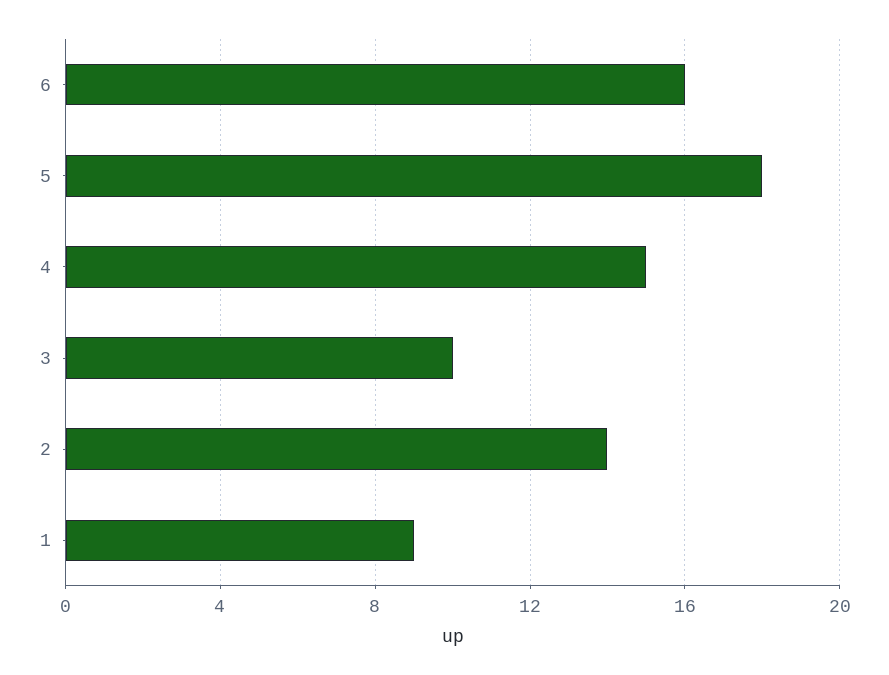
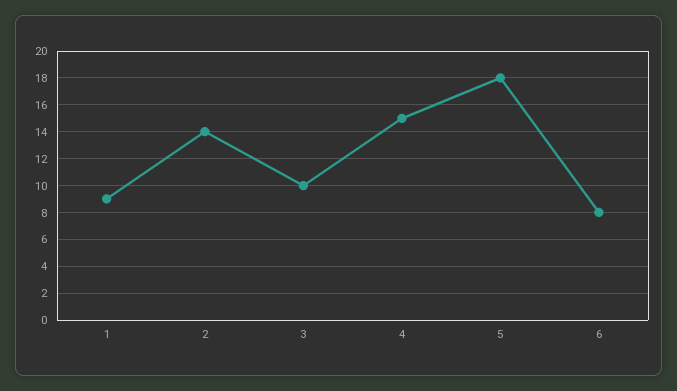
6: 16 -> 8

